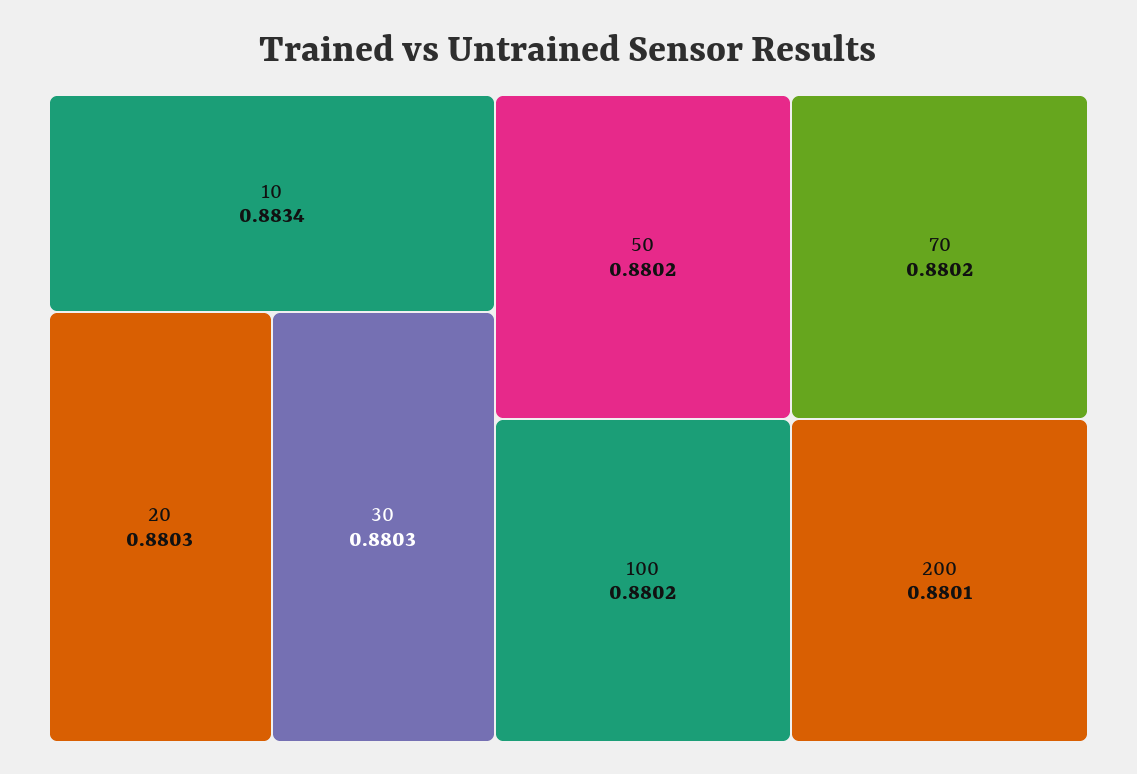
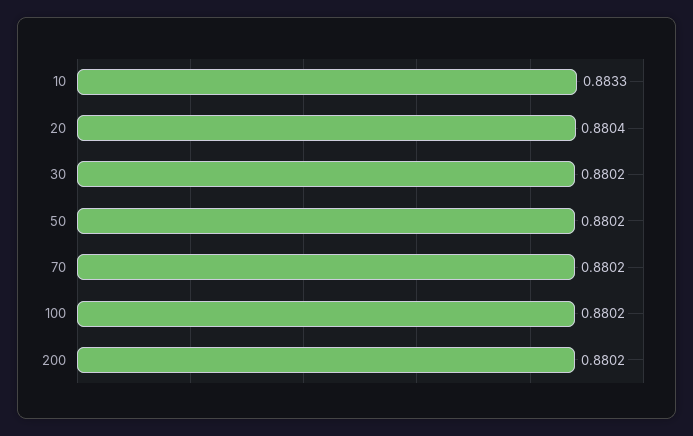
10: 0.8834 -> 0.8833
20: 0.8803 -> 0.8804
30: 0.8803 -> 0.8802
200: 0.8801 -> 0.8802

